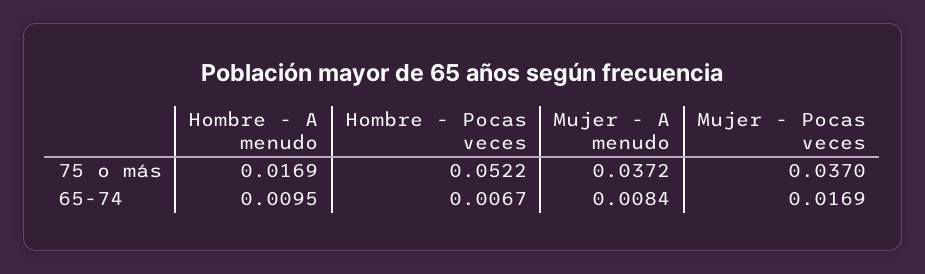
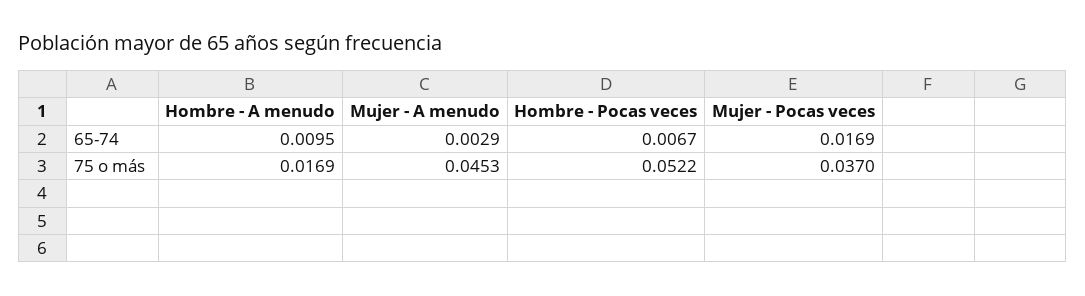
Mujer - A menudo, 75 o más: 0.0372 -> 0.0453
Mujer - A menudo, 65-74: 0.0084 -> 0.0029

